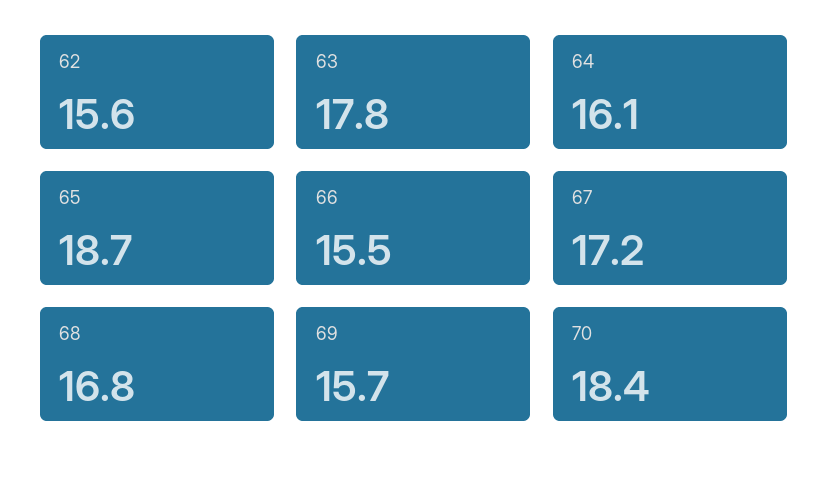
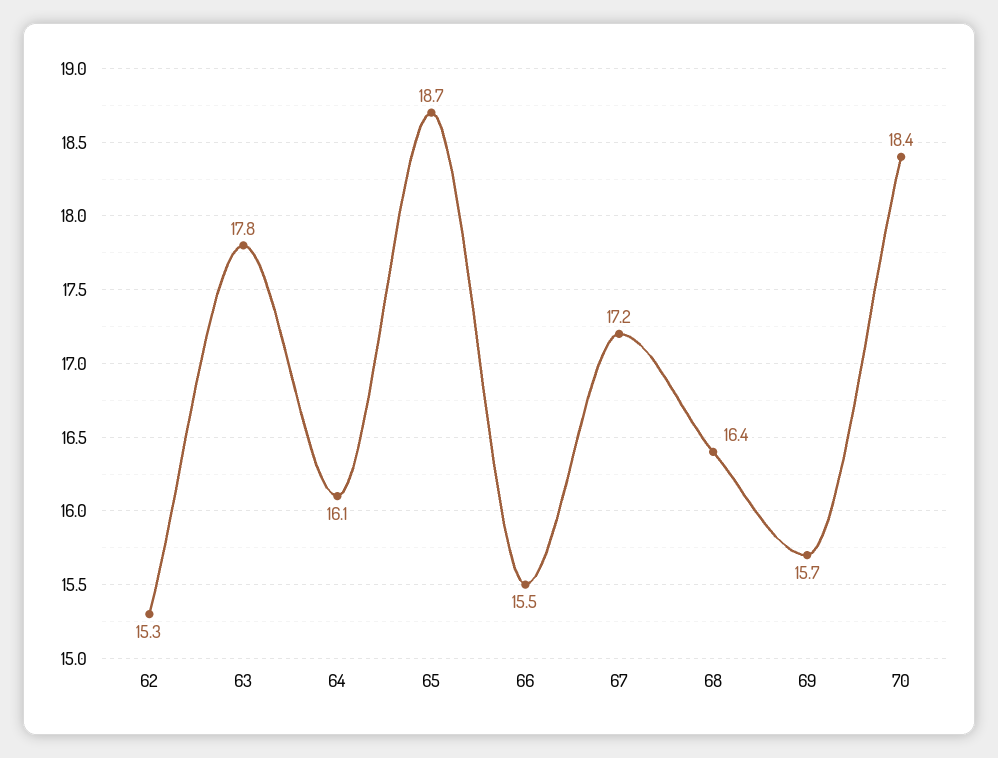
62: 15.6 -> 15.3
68: 16.8 -> 16.4

